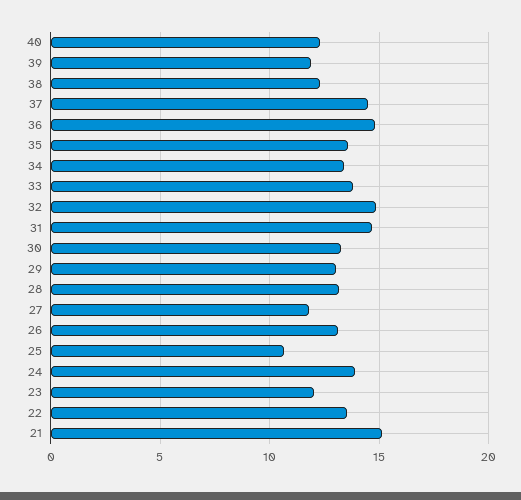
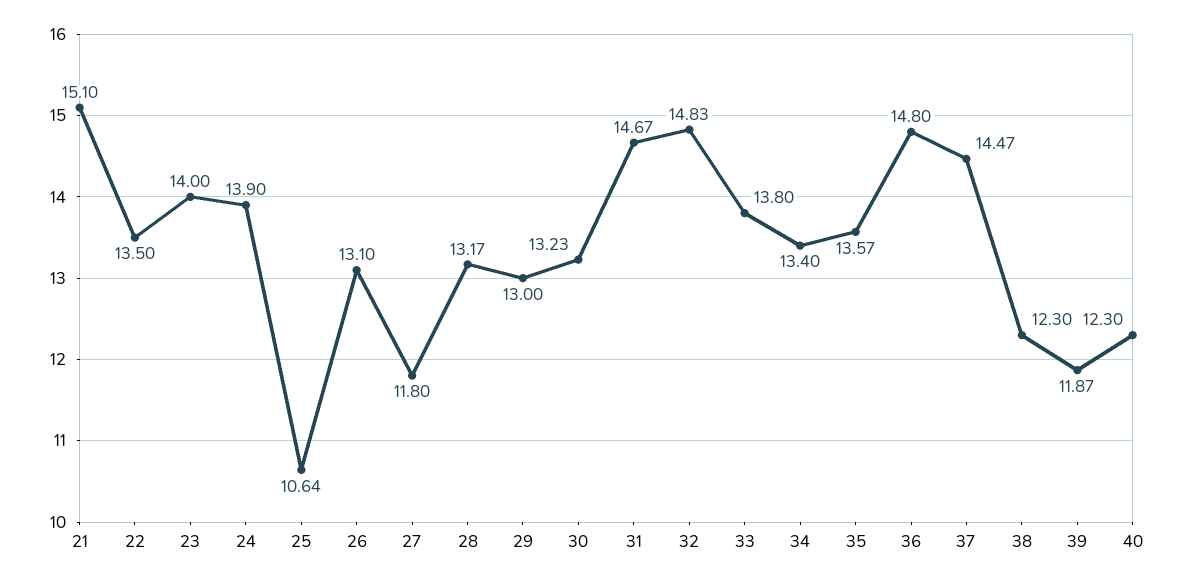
23: 12 -> 14

